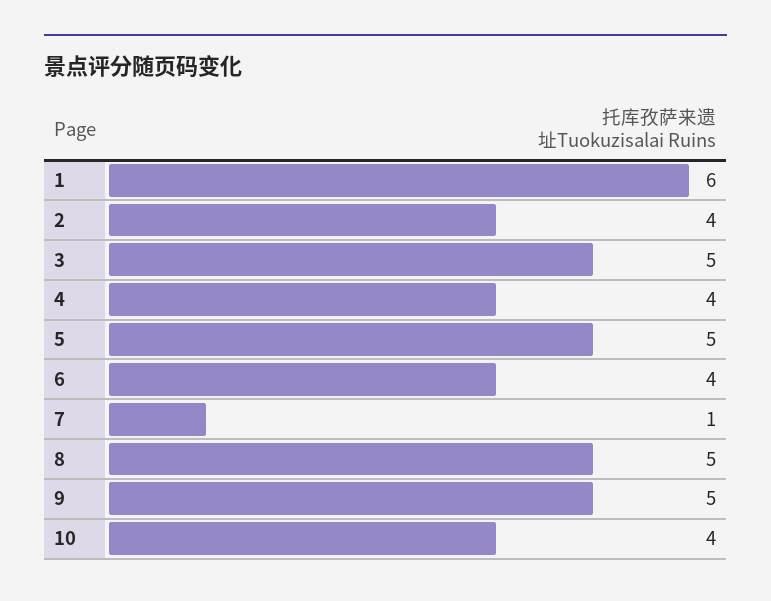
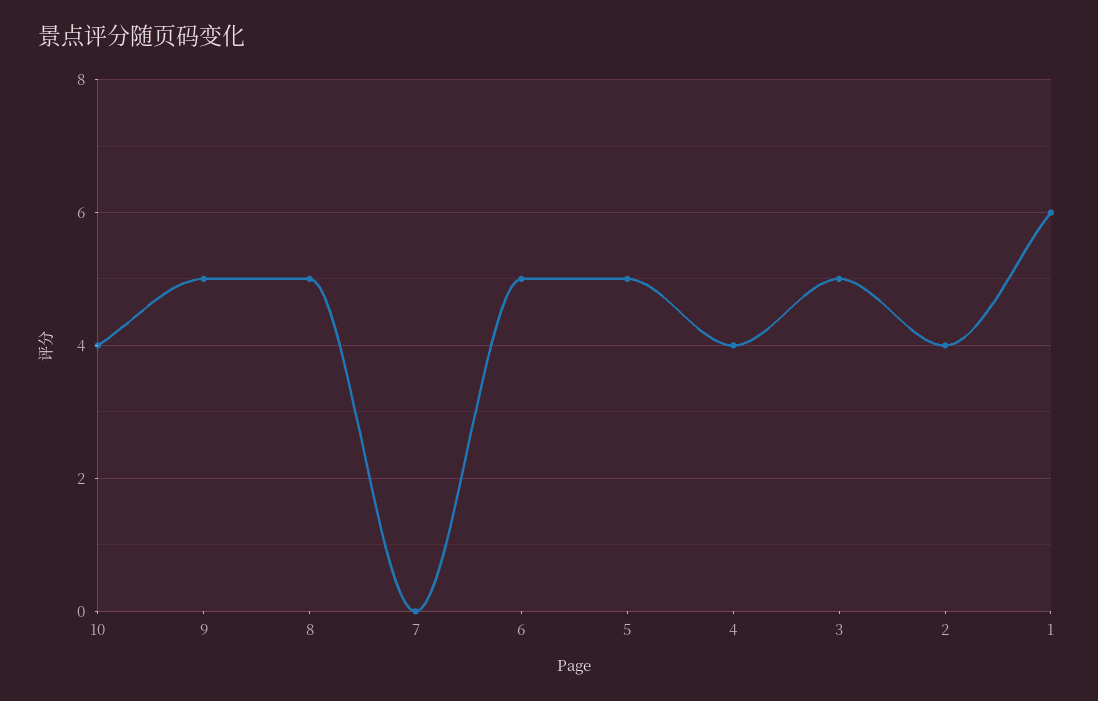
6: 4 -> 5
7: 1 -> 0

